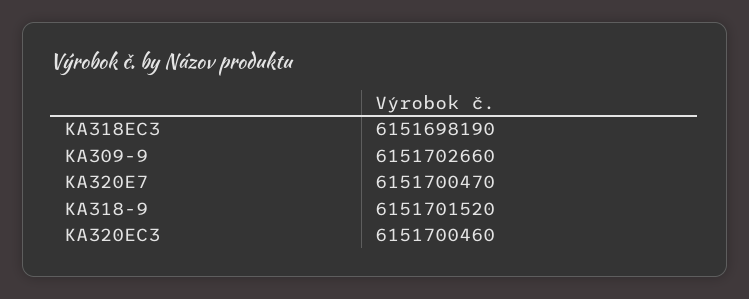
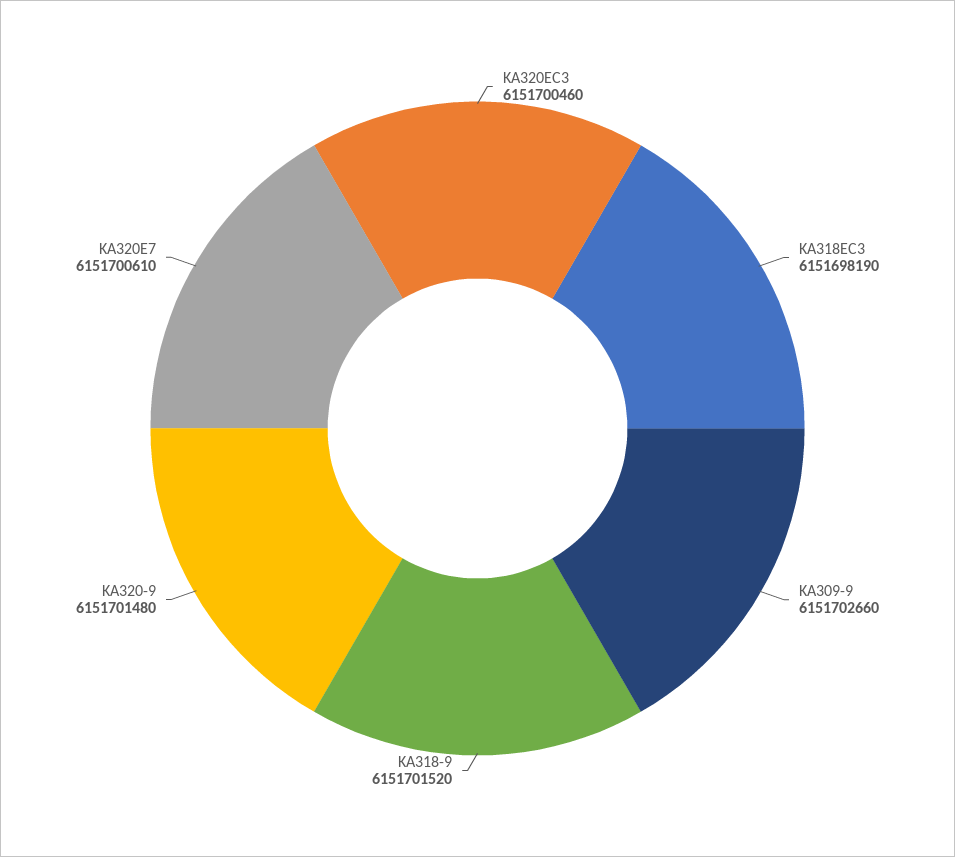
KA320E7: 6151700470 -> 6151700610
KA320-9: none -> 6151701480

